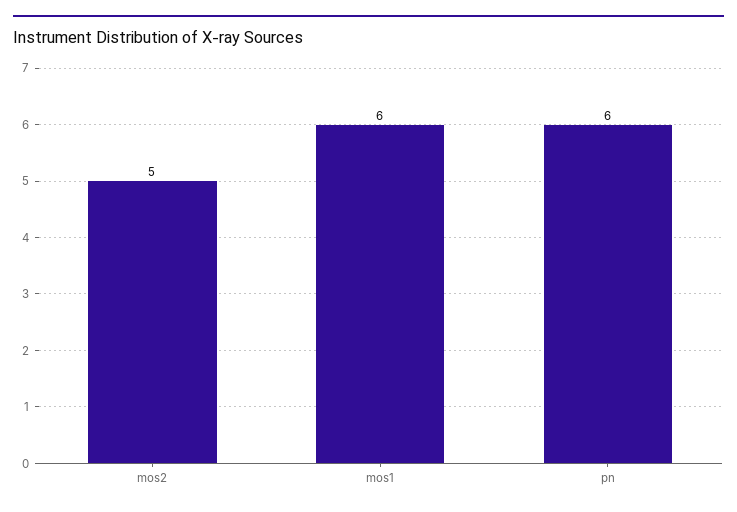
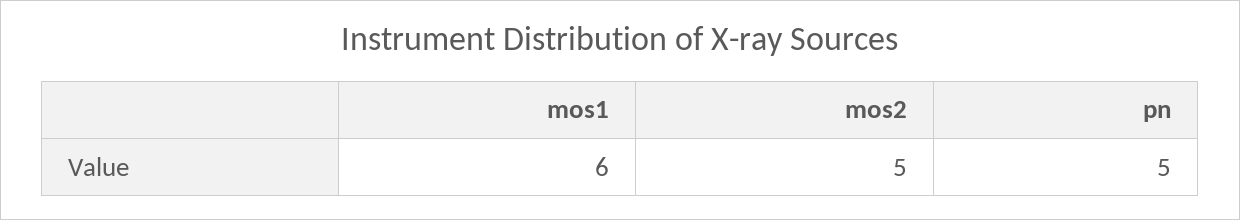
pn: 6 -> 5

